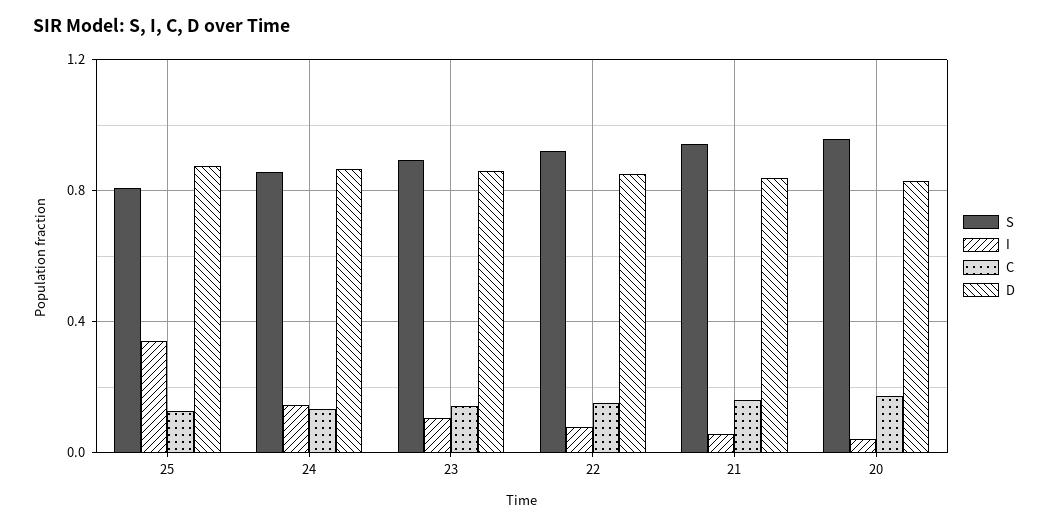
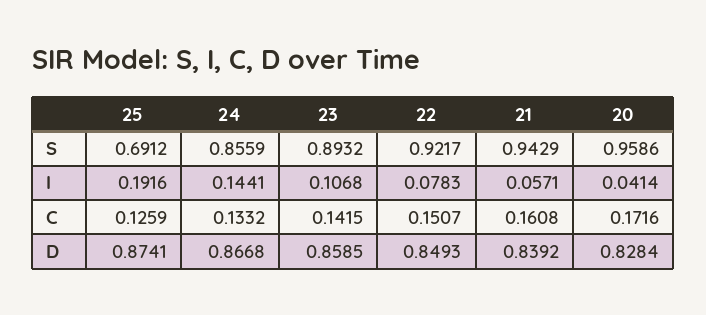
S, 25: 0.8 -> 0.6912
I, 25: 0.35 -> 0.1916

